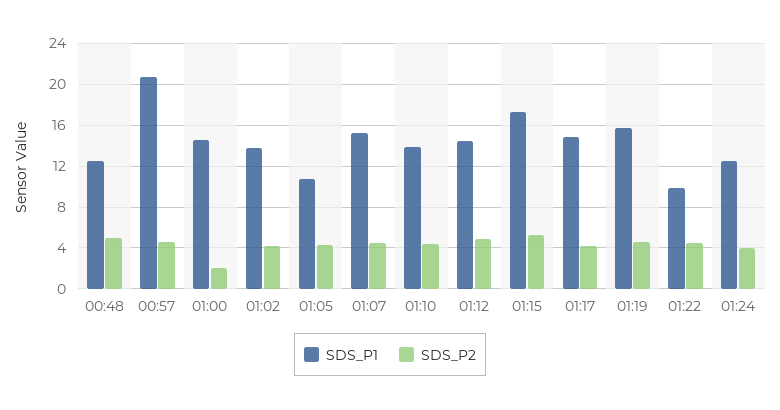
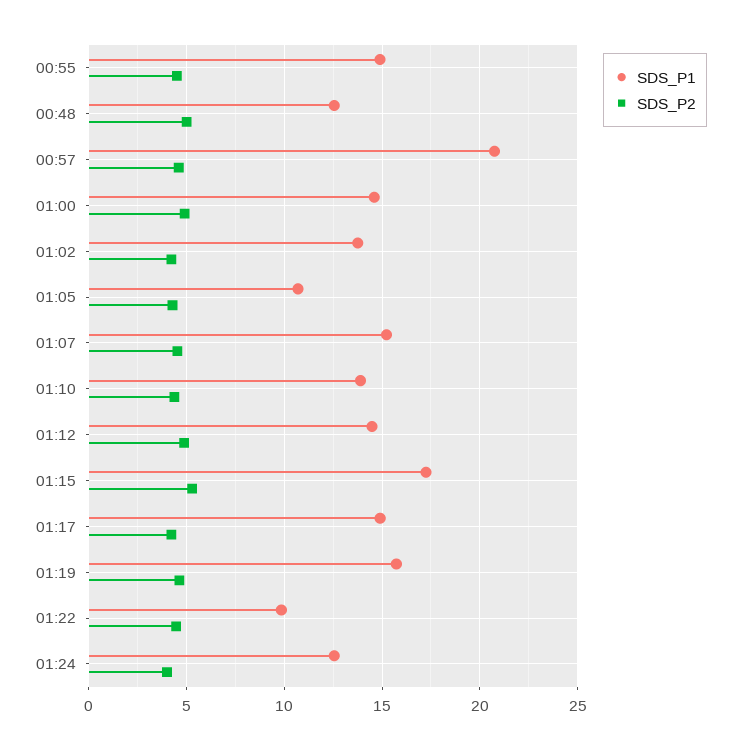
SDS_P2, 01:00: 2 -> 5
SDS_P1, 00:55: none -> 15
SDS_P2, 00:55: none -> 4.5

